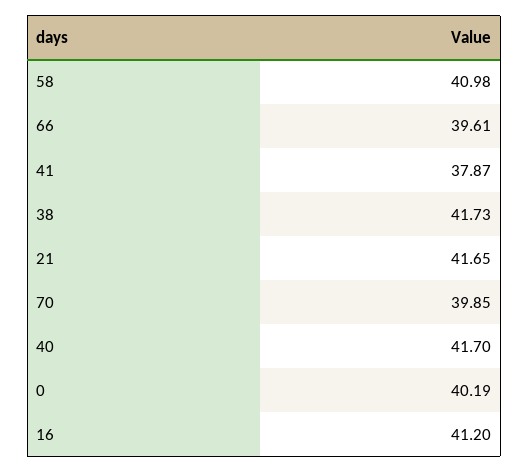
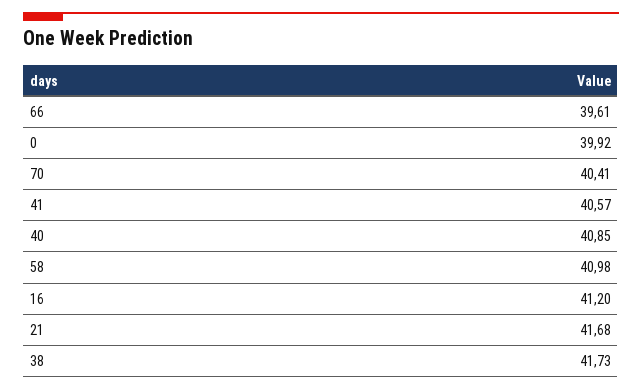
41: 37.87 -> 40.57
21: 41.65 -> 41.68
70: 39.85 -> 40.41
40: 41.7 -> 40.85
0: 40.19 -> 39.92

